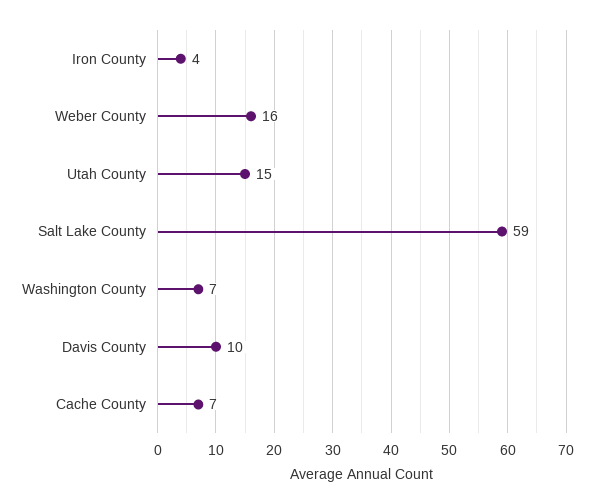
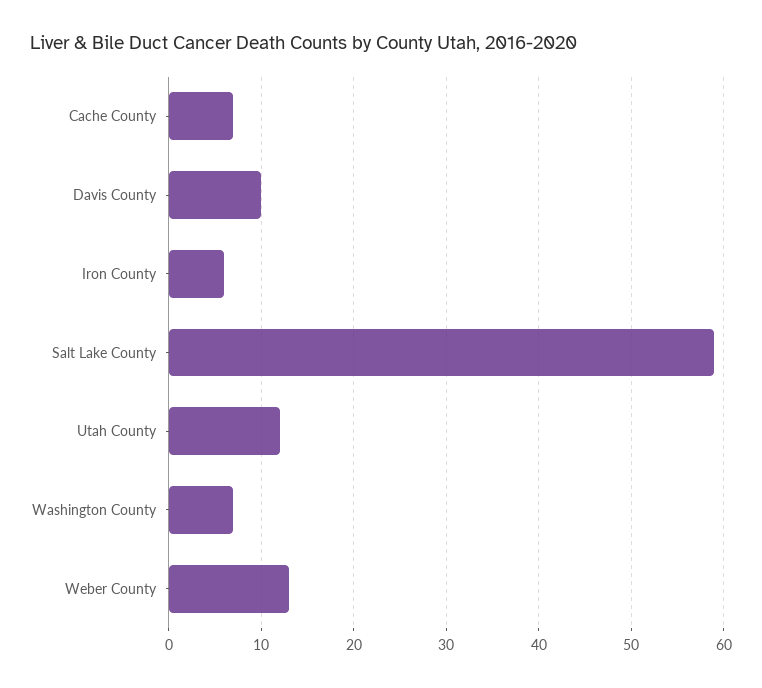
Iron County: 4 -> 6
Weber County: 16 -> 13
Utah County: 15 -> 12

